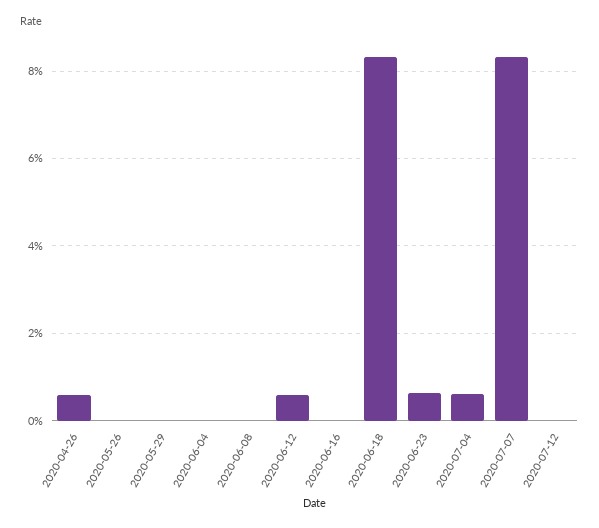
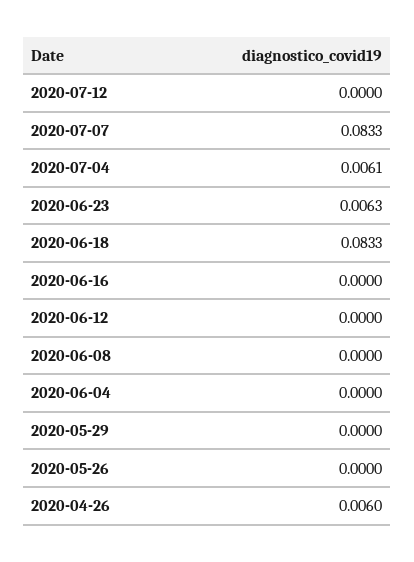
2020-06-12: 0.006 -> 0

